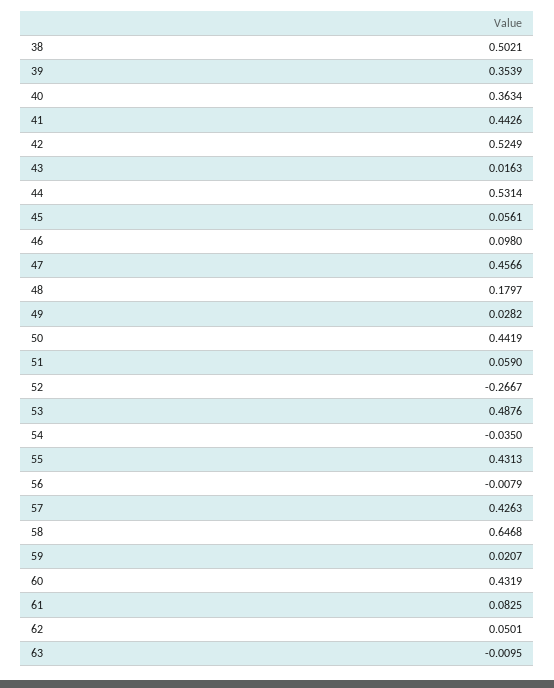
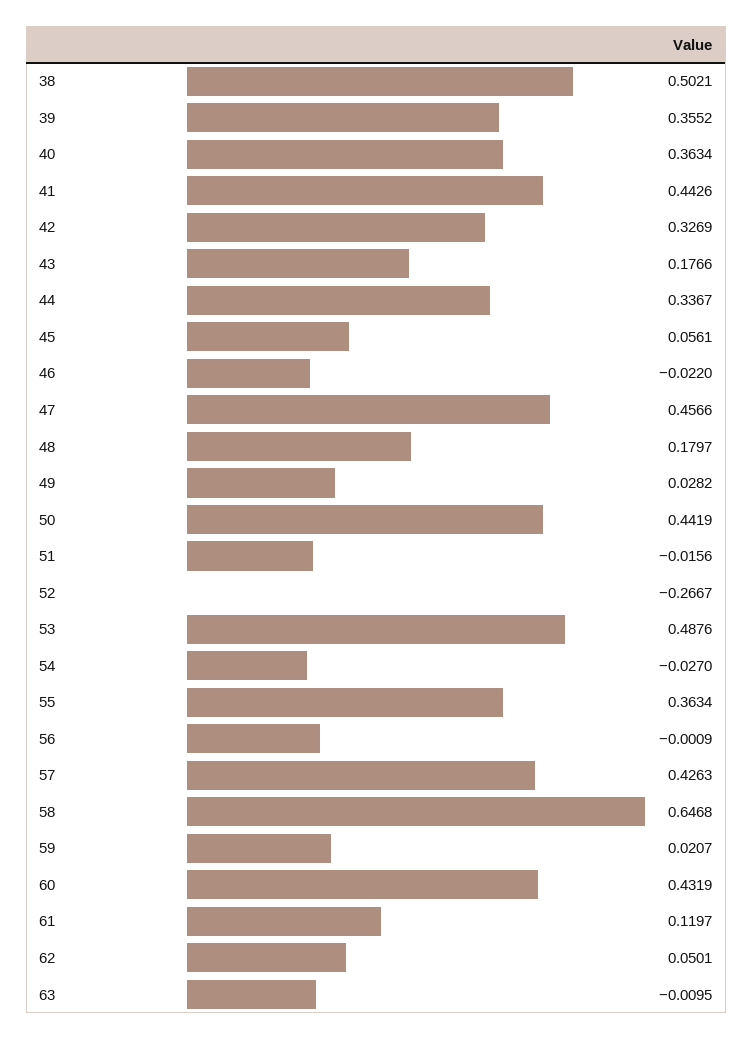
39: 0.3539 -> 0.3552
42: 0.5249 -> 0.3269
43: 0.0163 -> 0.1766
44: 0.5314 -> 0.3367
46: 0.098 -> -0.022
51: 0.059 -> -0.0156
54: -0.035 -> -0.027
55: 0.4313 -> 0.3634
56: -0.0079 -> -0.0009
61: 0.0825 -> 0.1197

